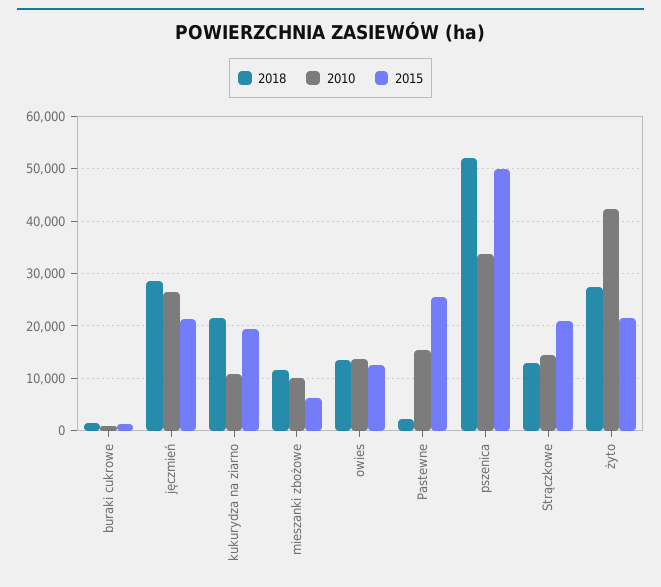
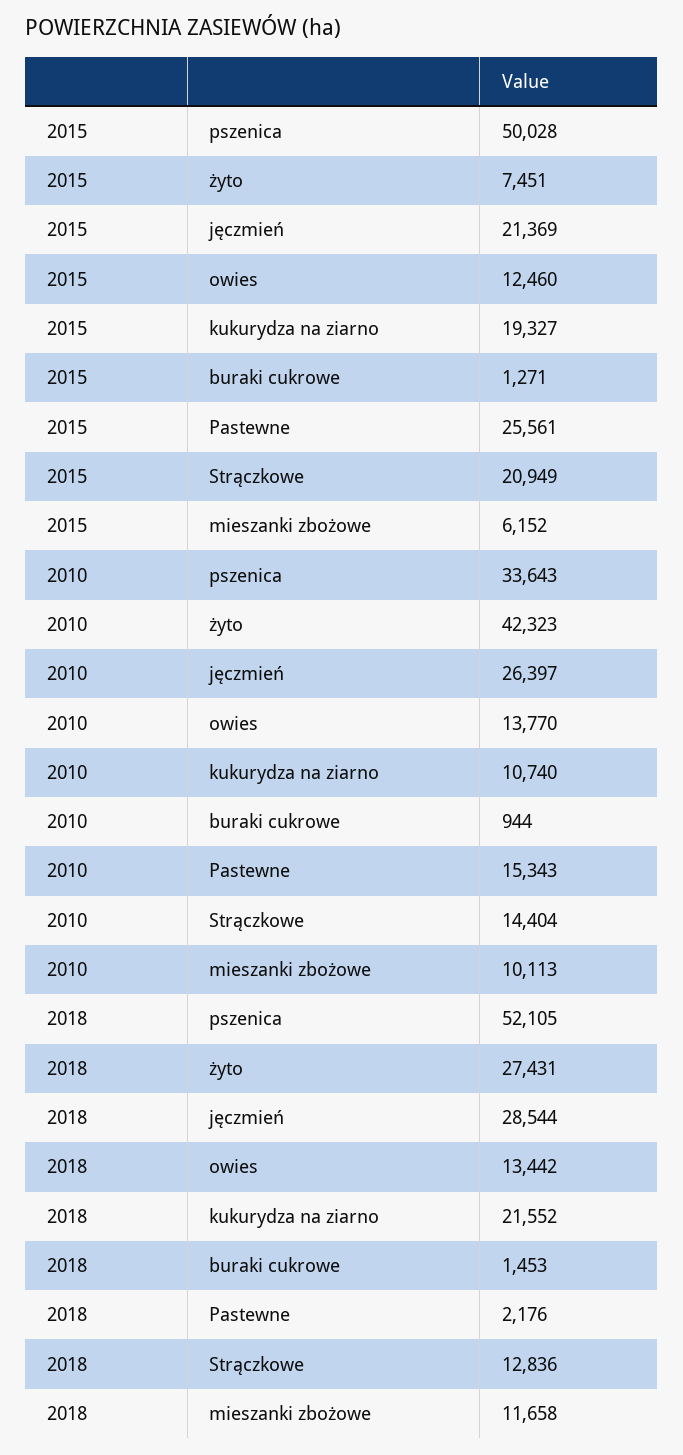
2015, żyto: 22000 -> 7451

